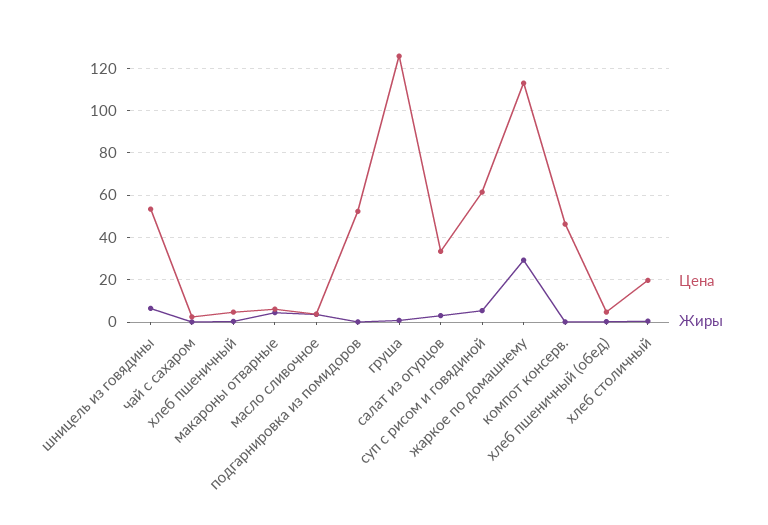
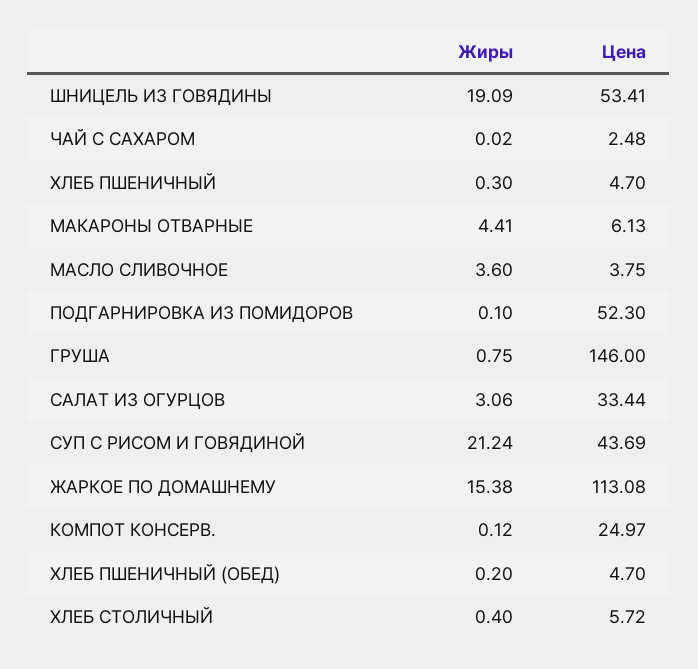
Жиры, шницель из говядины: 5 -> 19.09
Цена, груша: 125 -> 146
Цена, суп с рисом и говядиной: 60 -> 43.69
Жиры, суп с рисом и говядиной: 5 -> 21.24
Жиры, жаркое по домашнему: 30 -> 15.38
Цена, компот консерв.: 45 -> 24.97
Цена, хлеб столичный: 20 -> 5.72

